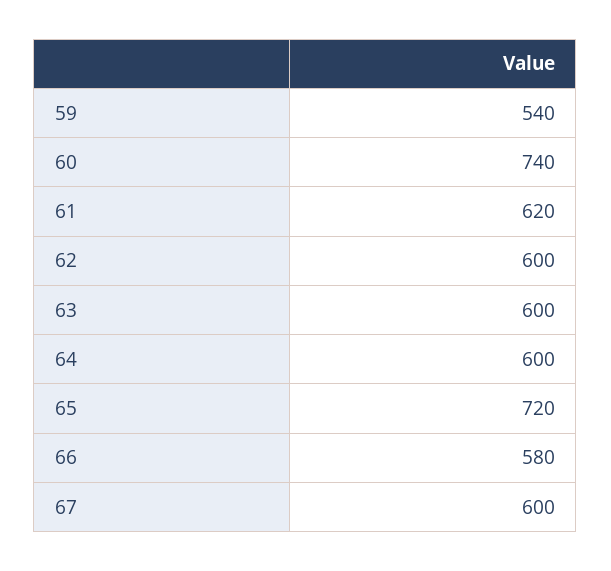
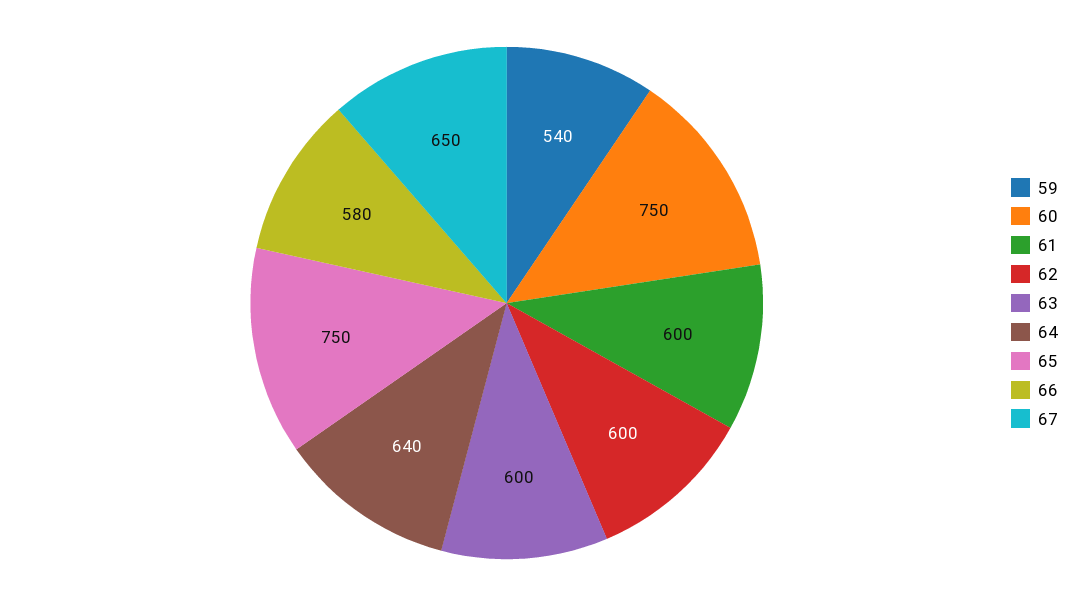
60: 740 -> 750
61: 620 -> 600
64: 600 -> 640
65: 720 -> 750
67: 600 -> 650

